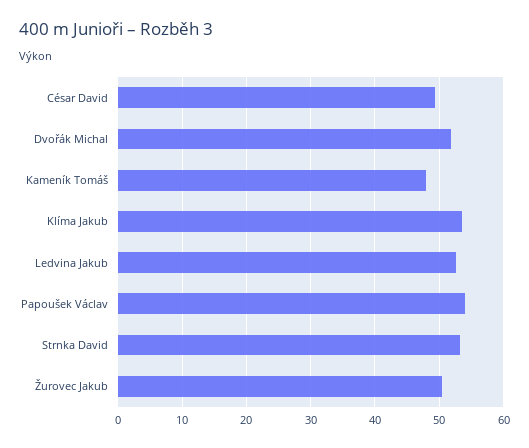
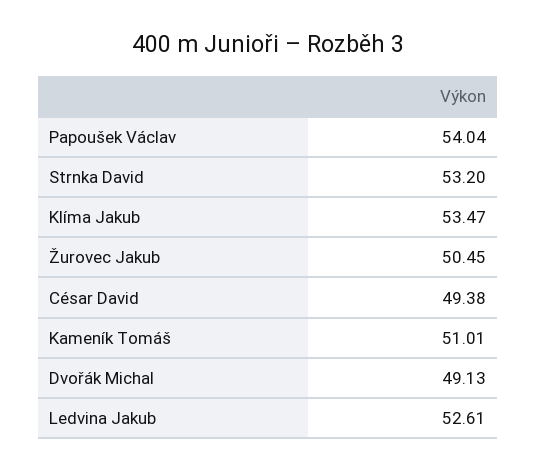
Dvořák Michal: 52 -> 49.13
Kameník Tomáš: 48 -> 51.01

